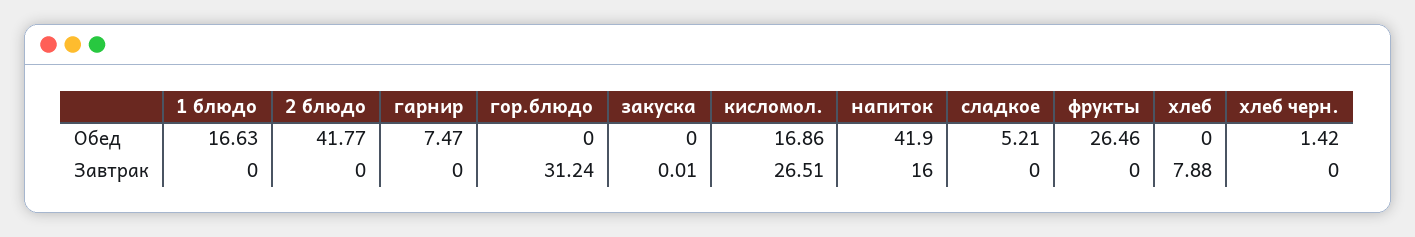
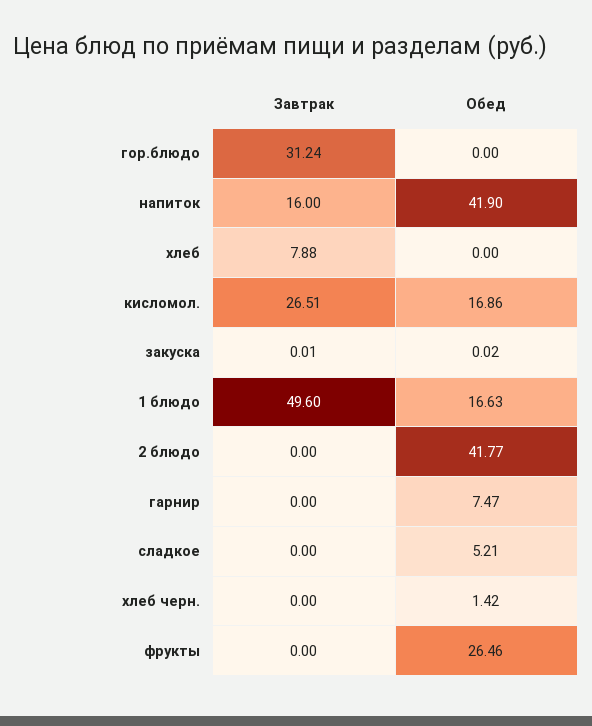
закуска, Обед: 0 -> 0.02
1 блюдо, Завтрак: 0 -> 49.6

